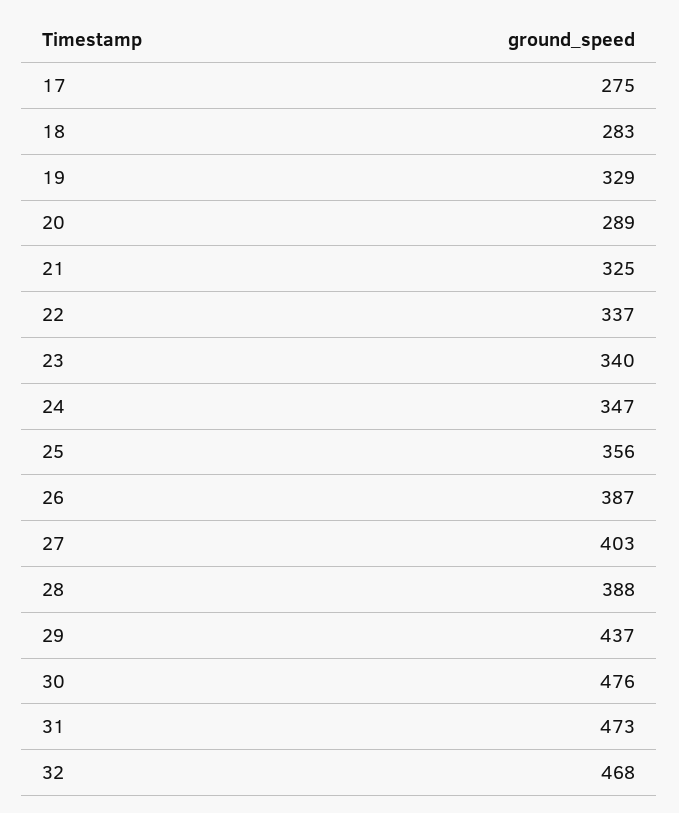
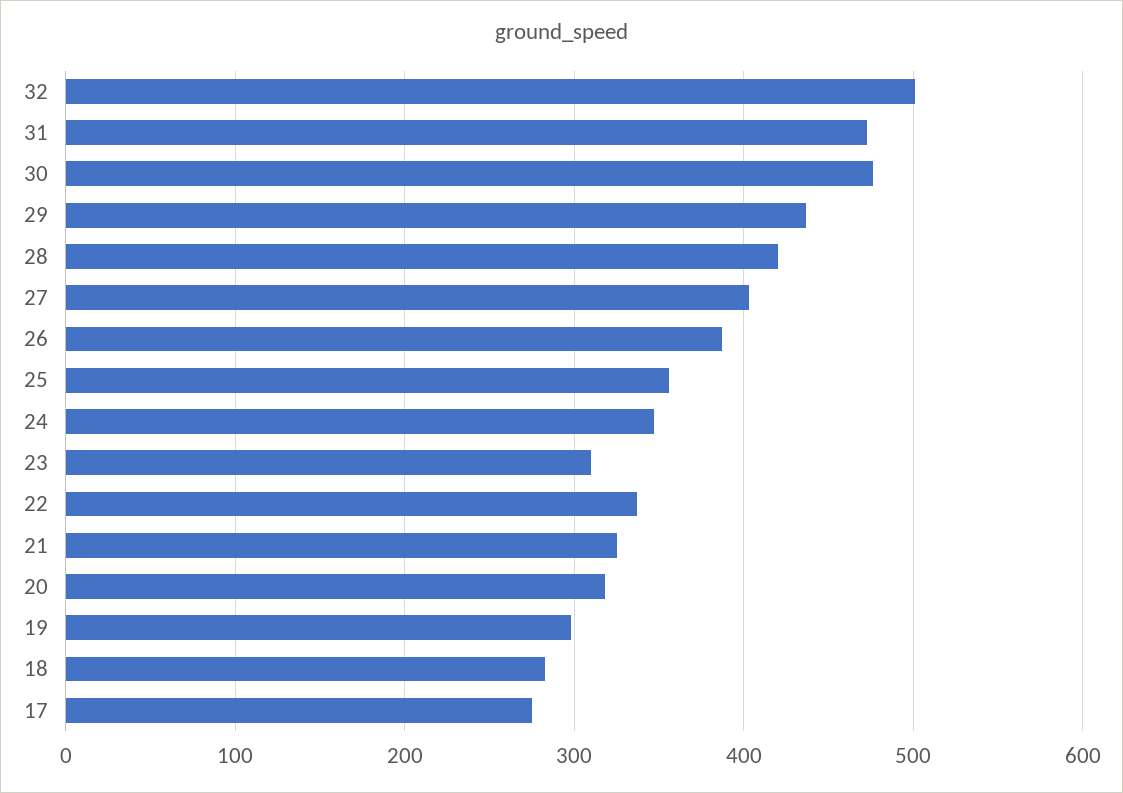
19: 329 -> 300
20: 289 -> 320
23: 340 -> 310
28: 388 -> 420
32: 468 -> 500

